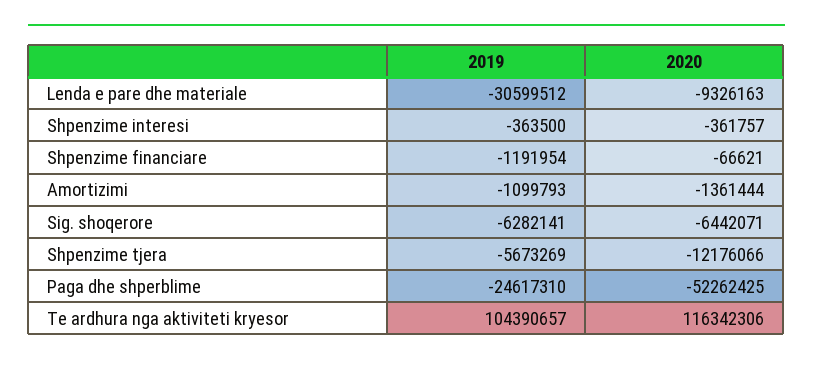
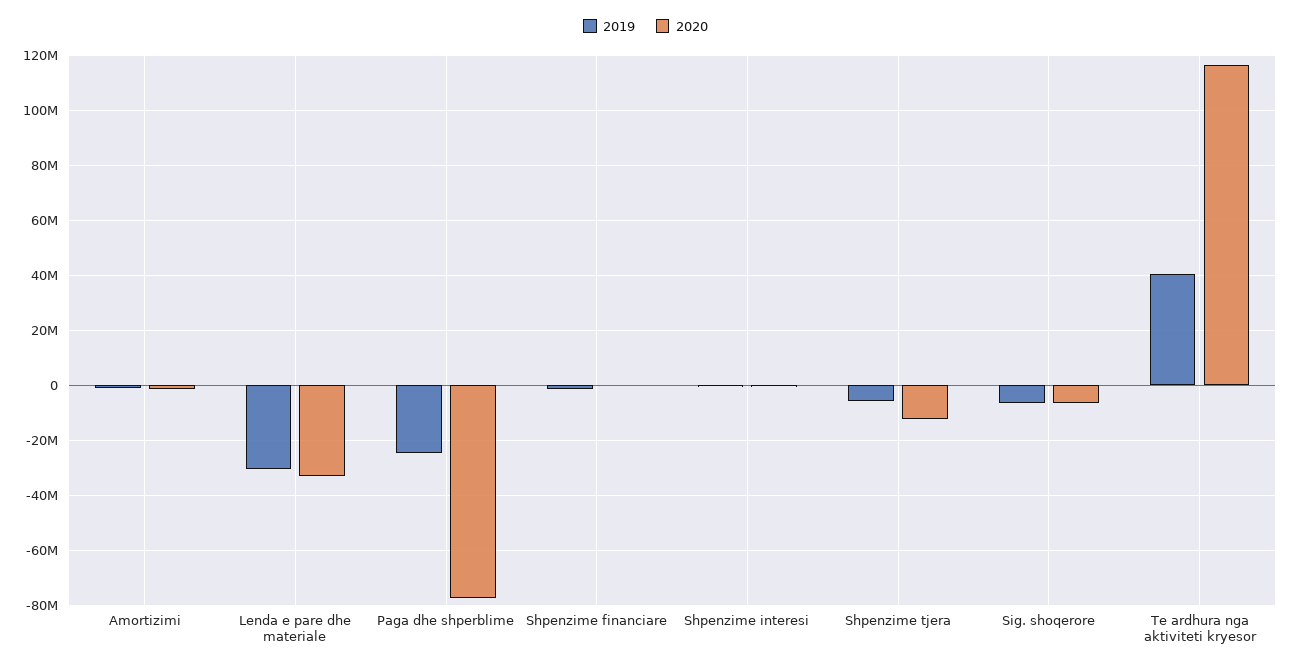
2020, Lenda e pare dhe materiale: -9326163 -> -32500000
2020, Paga dhe shperblime: -52262425 -> -77500000
2019, Te ardhura nga aktiviteti kryesor: 104390657 -> 40000000

